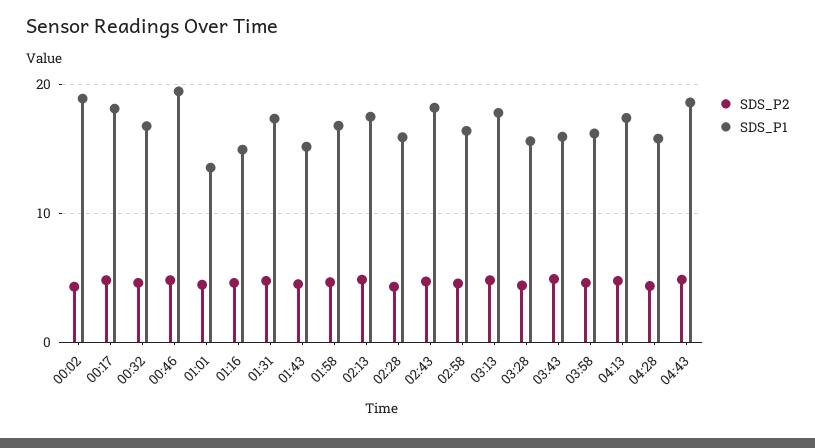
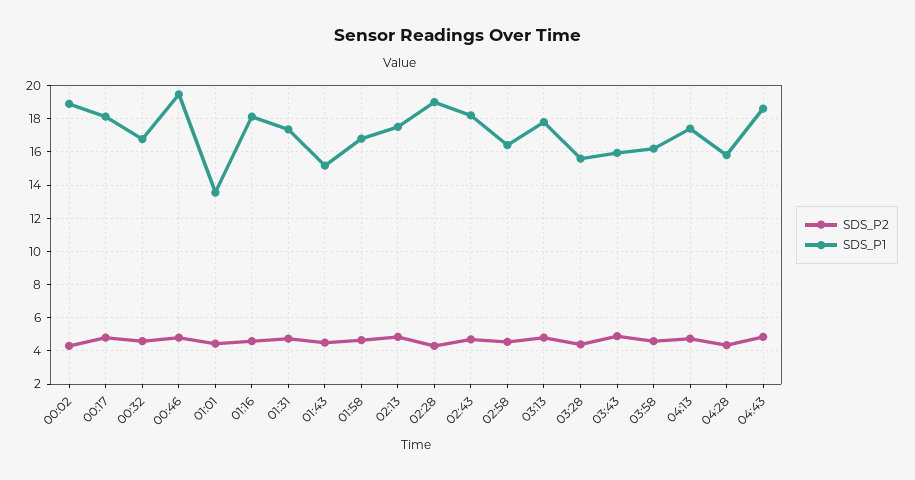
SDS_P1, 01:16: 15 -> 18
SDS_P1, 02:28: 16 -> 19

